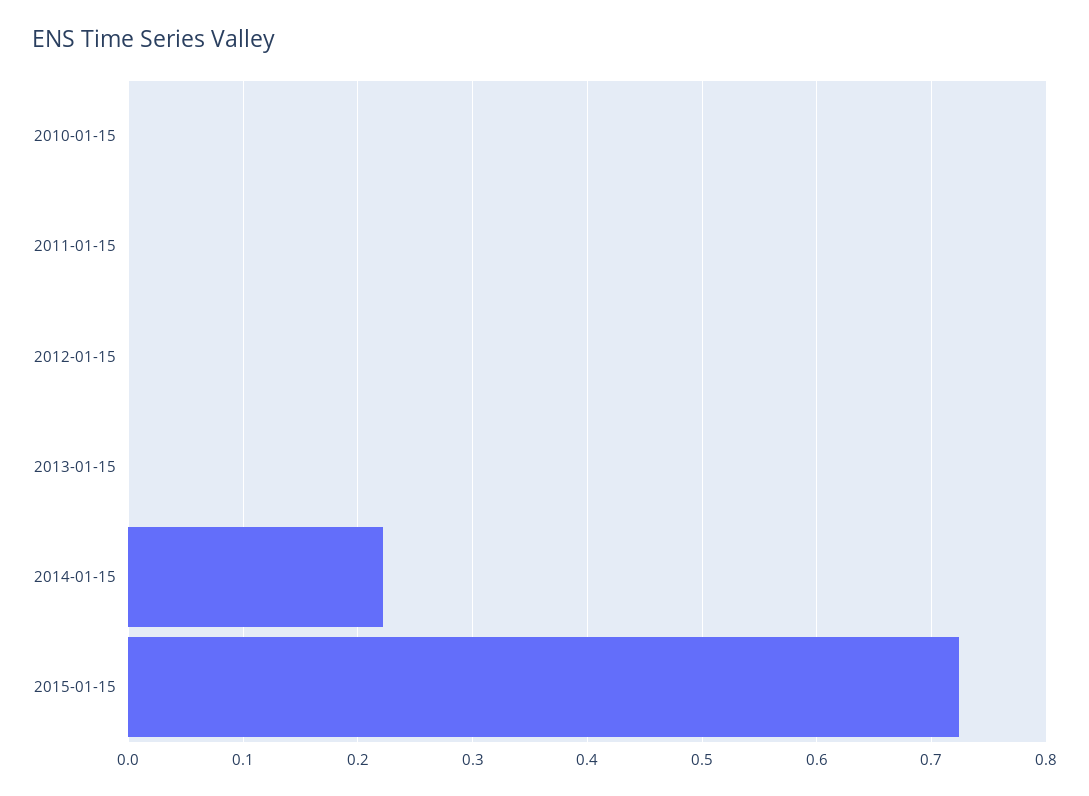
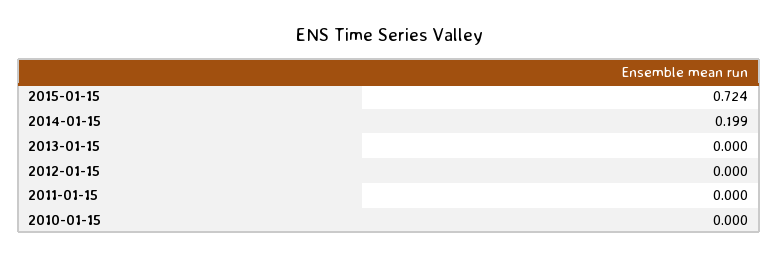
2014-01-15: 0.22 -> 0.199

